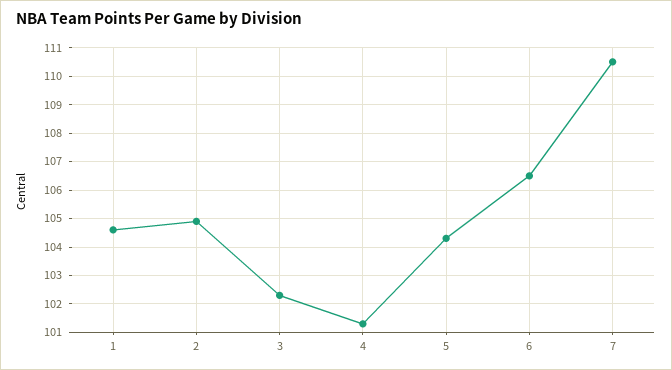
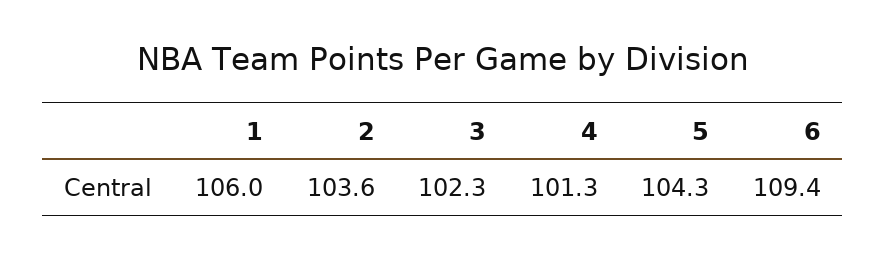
1: 104.5 -> 106
2: 105 -> 103.6
6: 106.5 -> 109.4
7: 110.5 -> none

